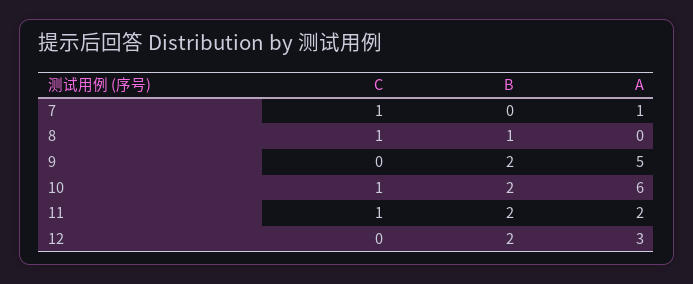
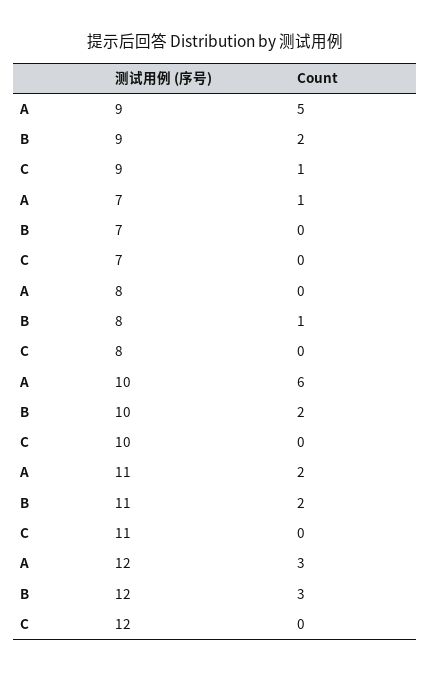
C, 7: 1 -> 0
C, 8: 1 -> 0
C, 9: 0 -> 1
C, 10: 1 -> 0
C, 11: 1 -> 0
B, 12: 2 -> 3

